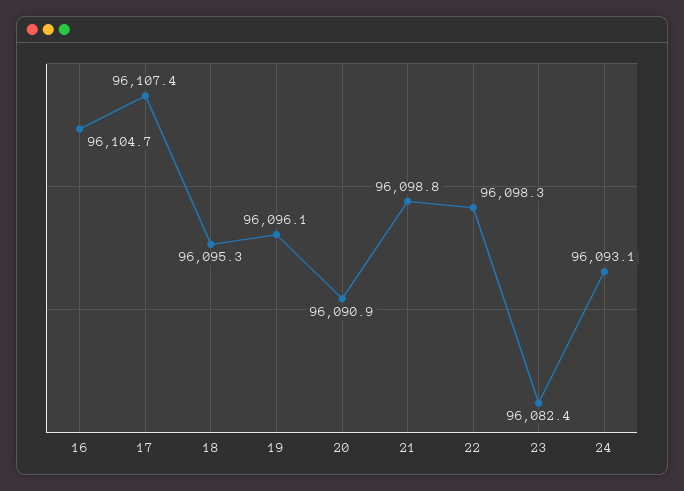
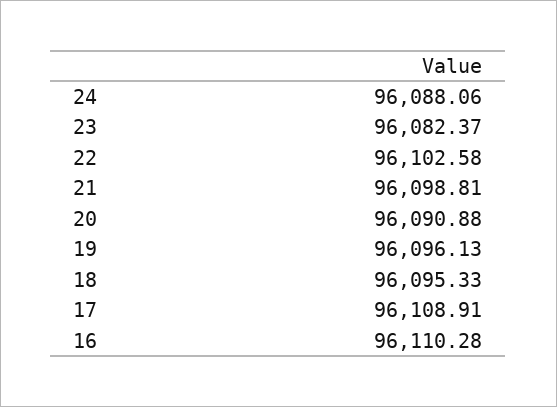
16: 96104.7 -> 96110.28
17: 96107.4 -> 96108.91
22: 96098.3 -> 96102.58
24: 96093.1 -> 96088.06

